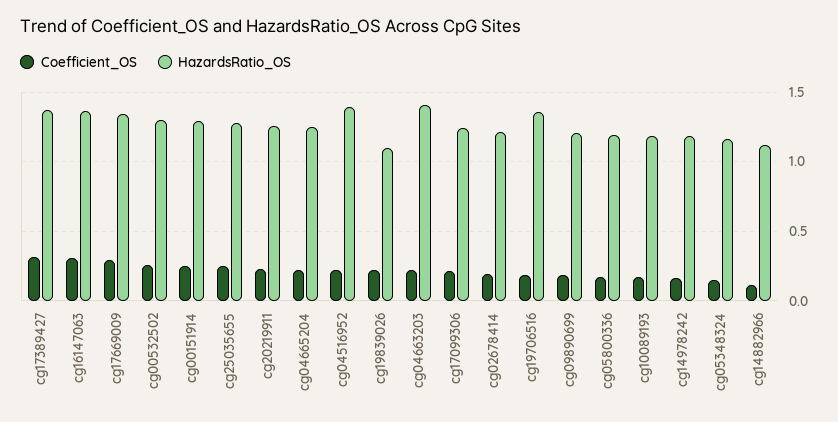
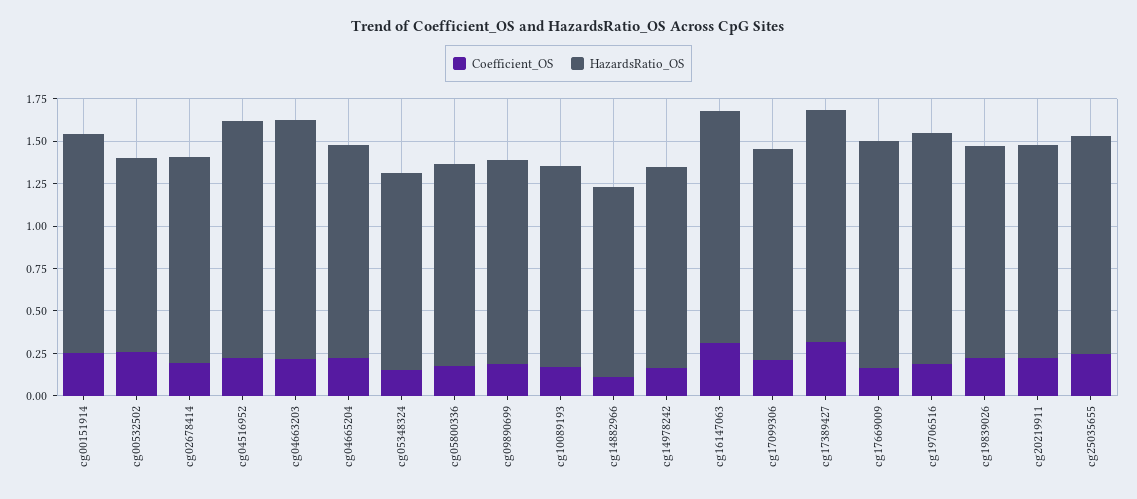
Coefficient_OS, cg17669009: 0.3 -> 0.15
HazardsRatio_OS, cg00532502: 1.3 -> 1.15
HazardsRatio_OS, cg19839026: 1.1 -> 1.25

